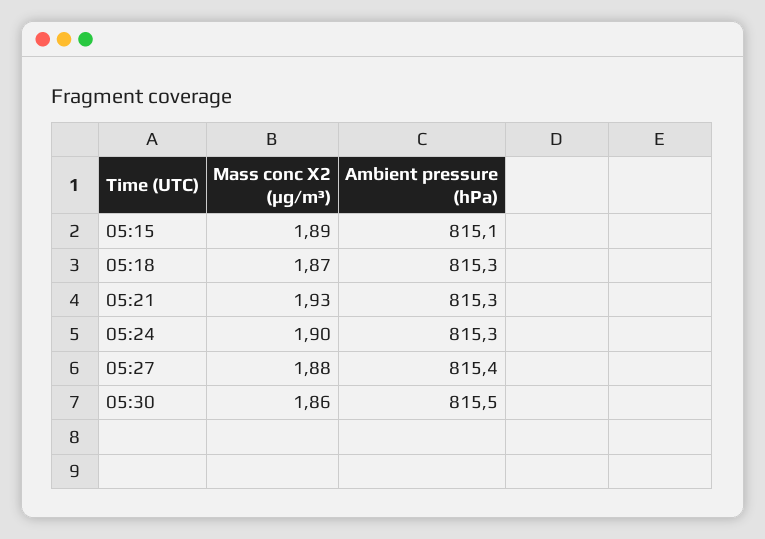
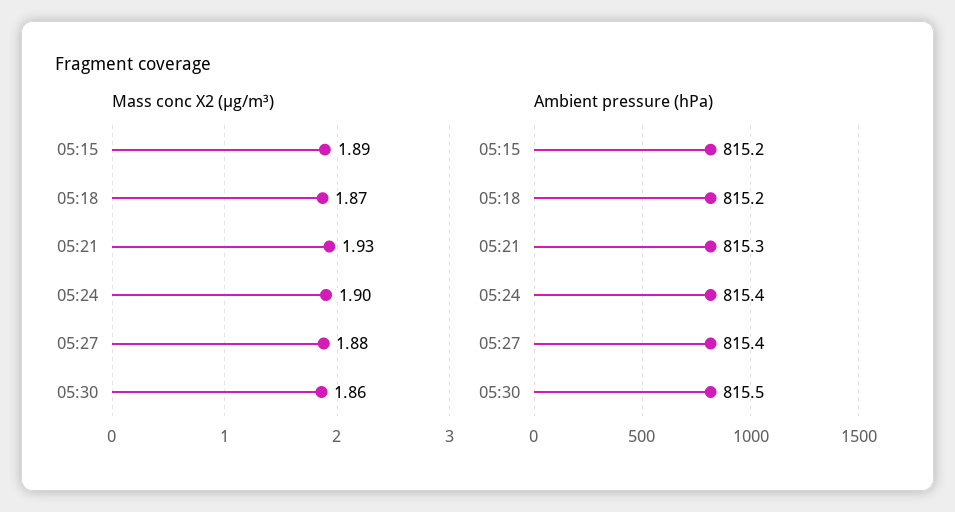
Ambient pressure (hPa), 05:15: 815.1 -> 815.2
Ambient pressure (hPa), 05:18: 815.3 -> 815.2
Ambient pressure (hPa), 05:24: 815.3 -> 815.4

